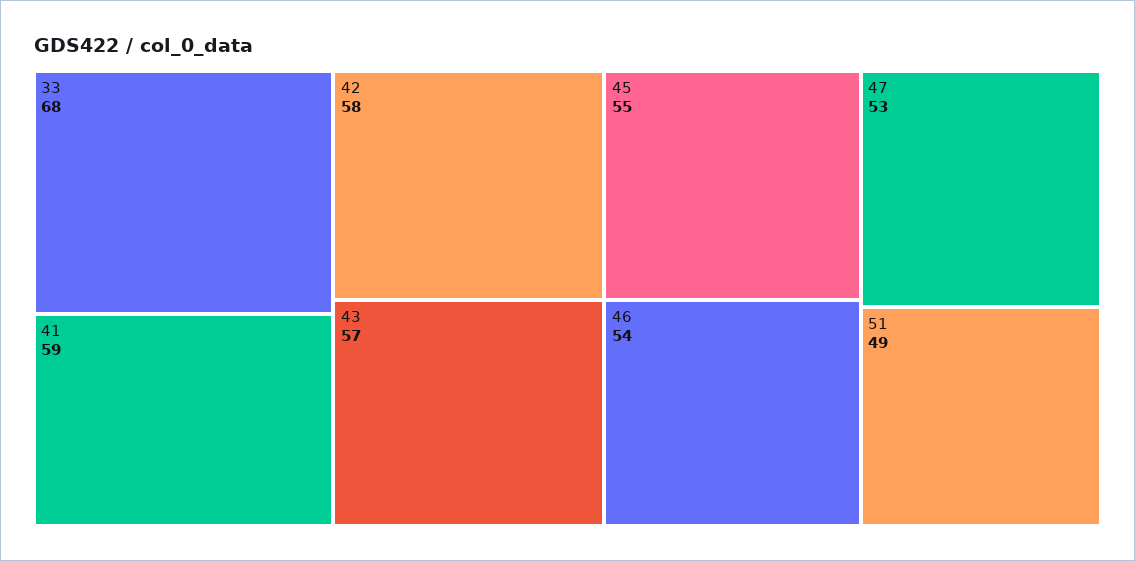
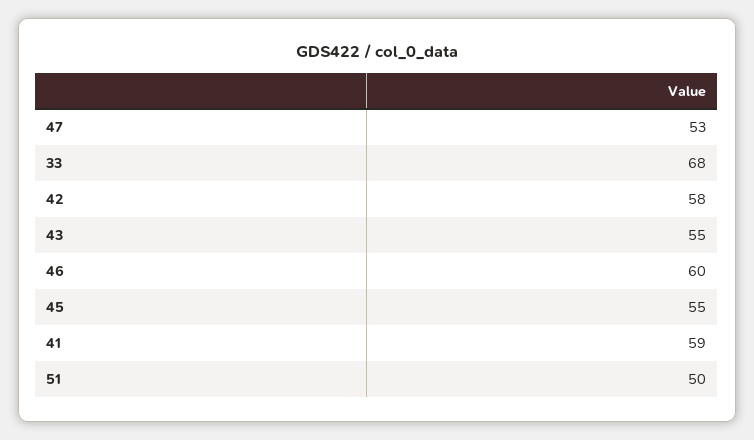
43: 57 -> 55
46: 54 -> 60
51: 49 -> 50

